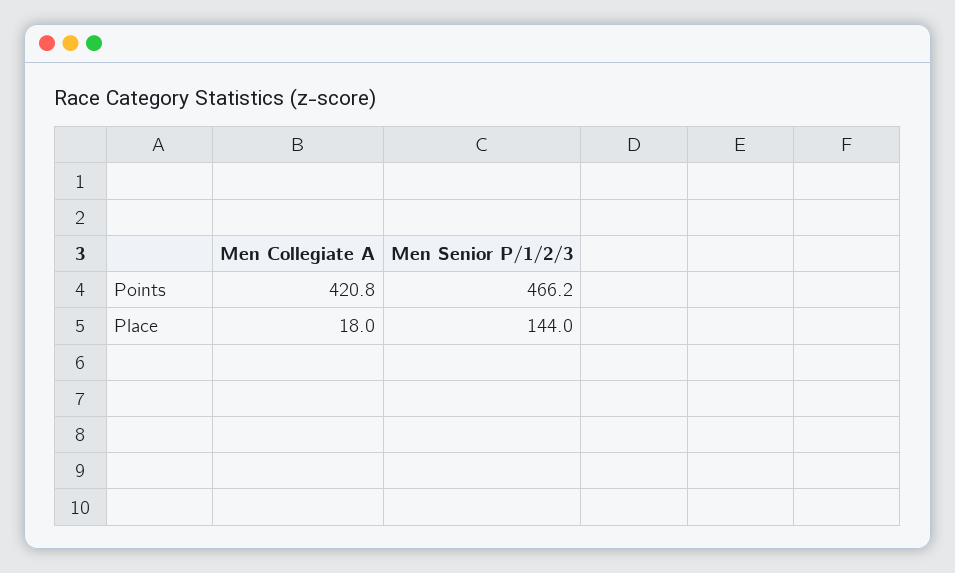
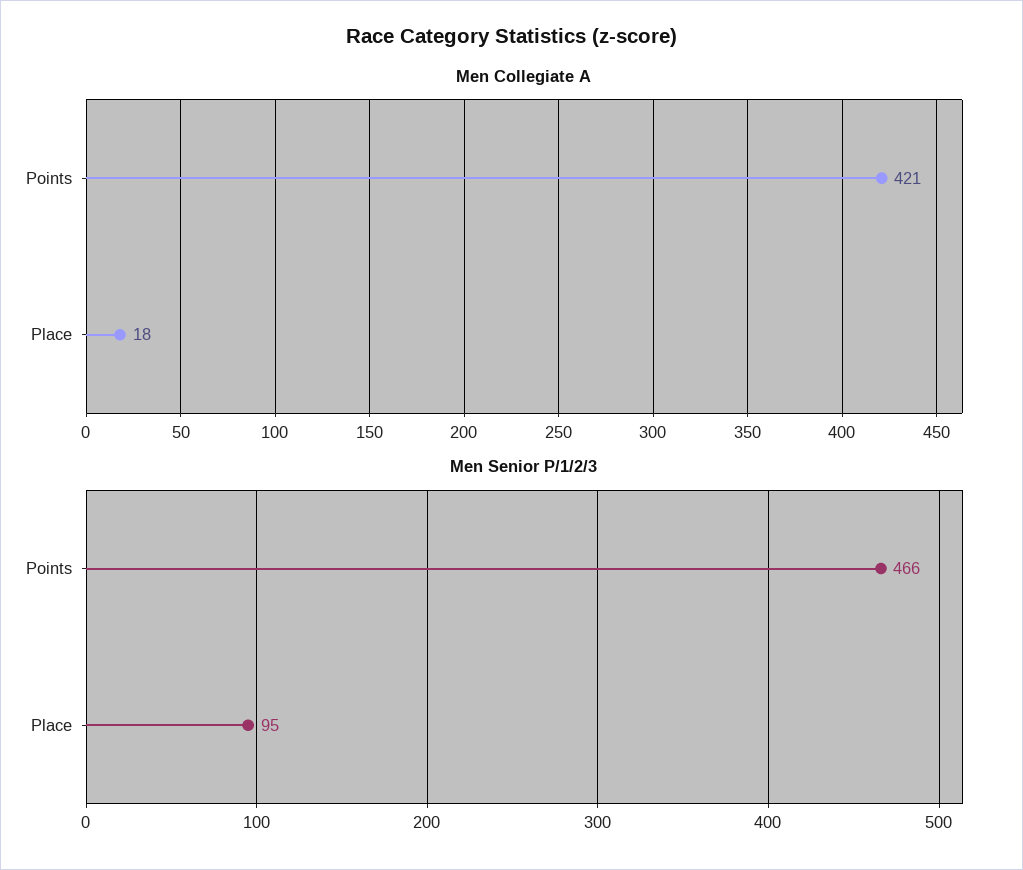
Men Senior P/1/2/3, Place: 144 -> 95

